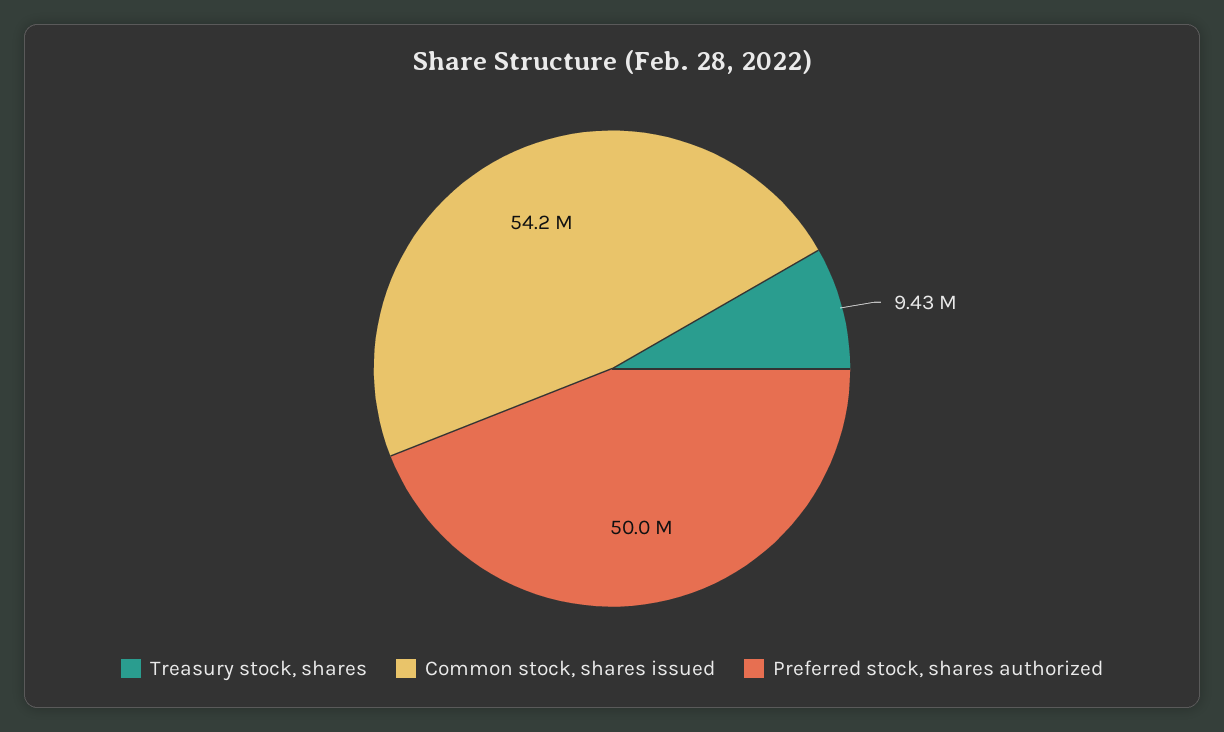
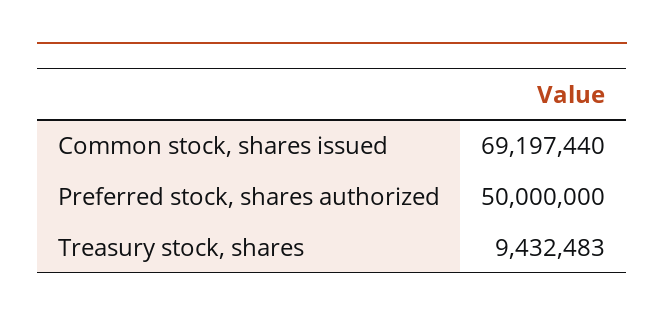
Common stock, shares issued: 54200000 -> 69197440

